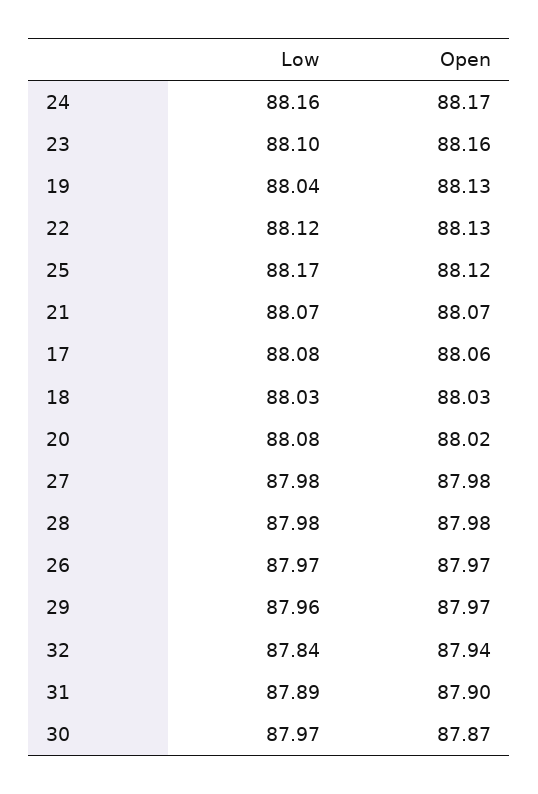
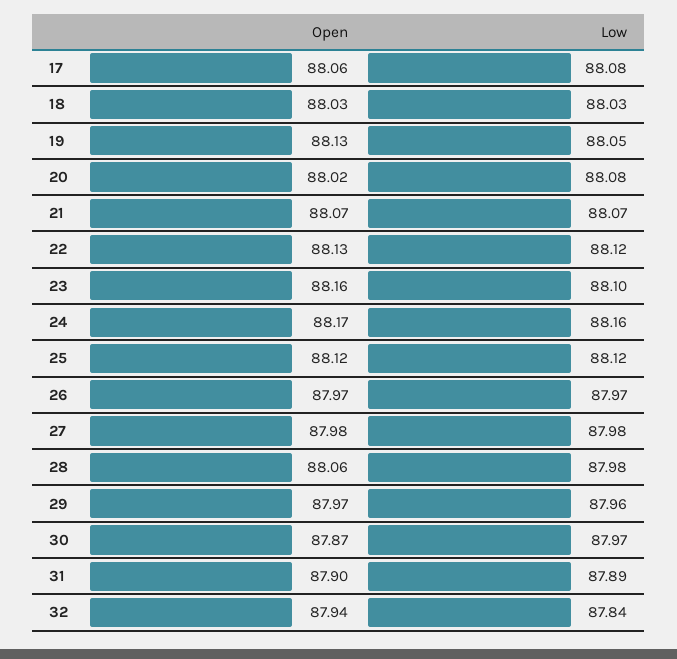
Low, 19: 88.04 -> 88.05
Low, 25: 88.17 -> 88.12
Open, 28: 87.98 -> 88.06

